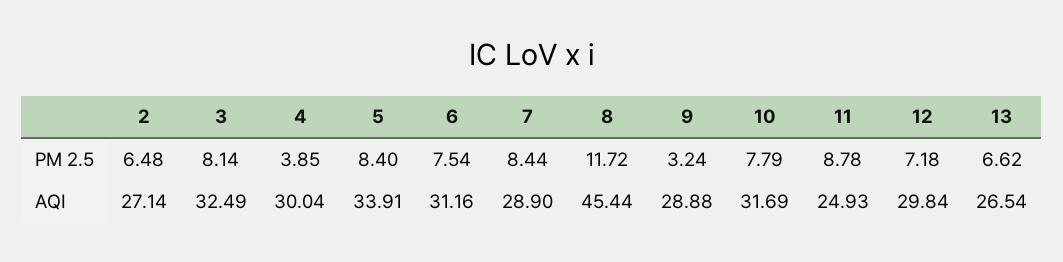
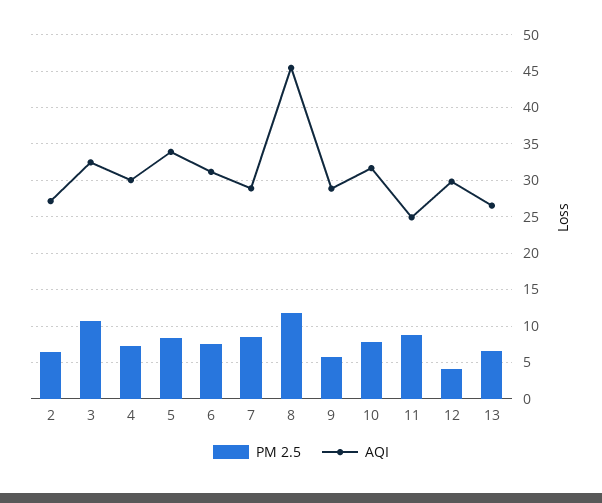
PM 2.5, 3: 8.14 -> 11
PM 2.5, 4: 3.85 -> 7
PM 2.5, 9: 3.24 -> 6
PM 2.5, 12: 7.18 -> 4

